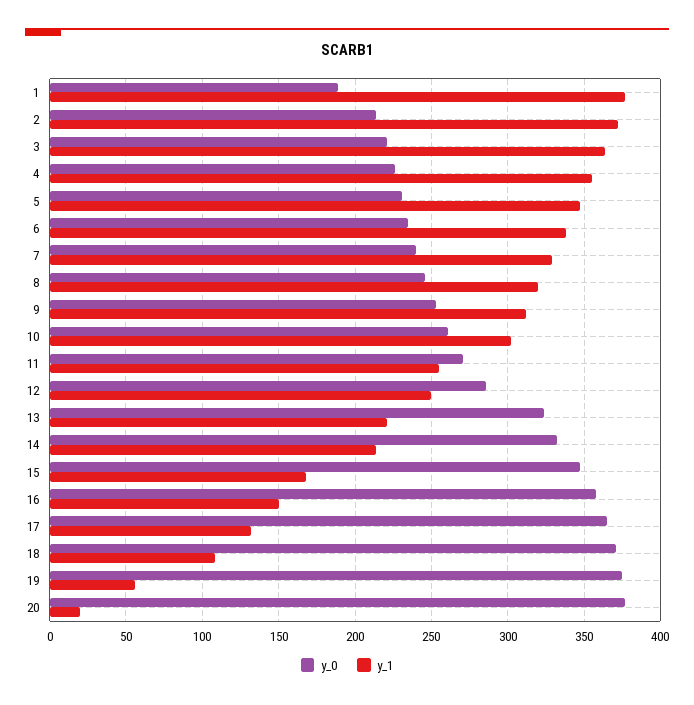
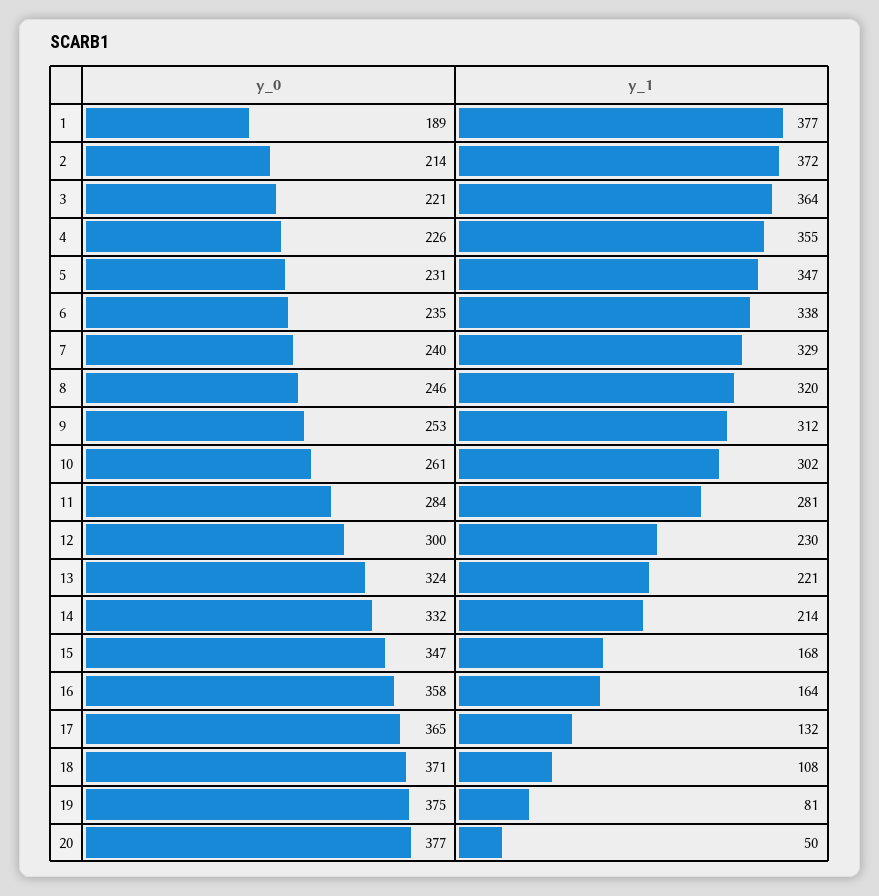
y_0, 11: 270 -> 284
y_1, 11: 255 -> 281
y_0, 12: 285 -> 300
y_1, 12: 250 -> 230
y_1, 16: 150 -> 164
y_1, 19: 55 -> 81
y_1, 20: 20 -> 50

